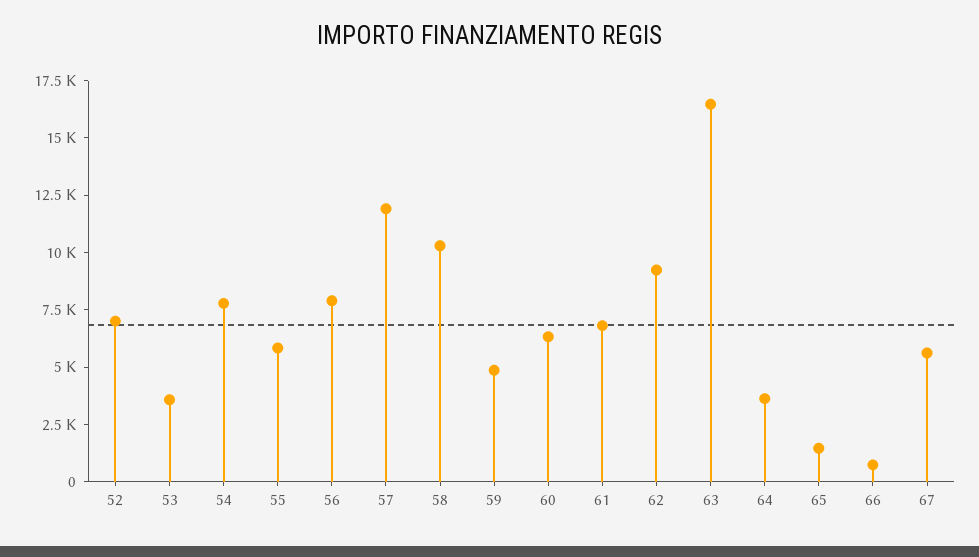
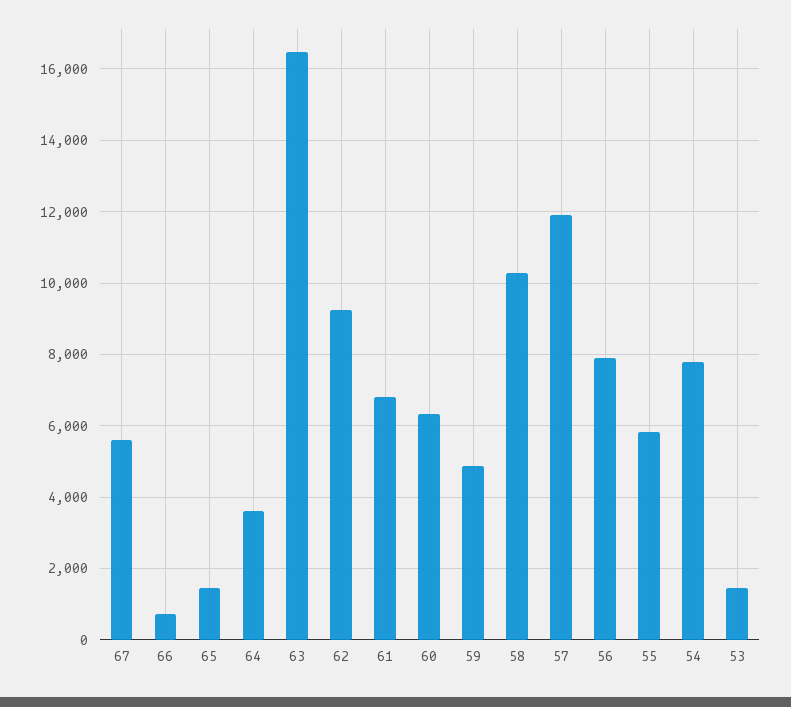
52: 7000 -> none
53: 3500 -> 1400

